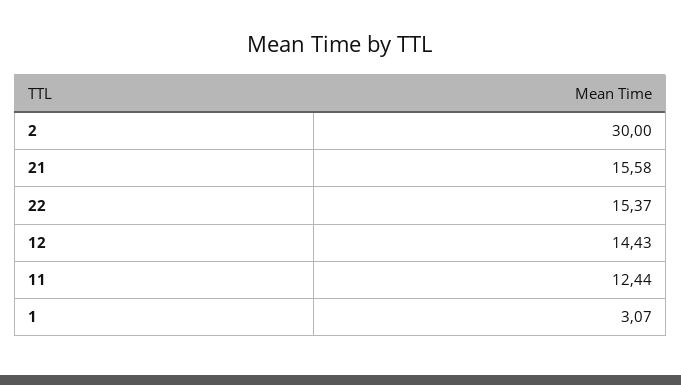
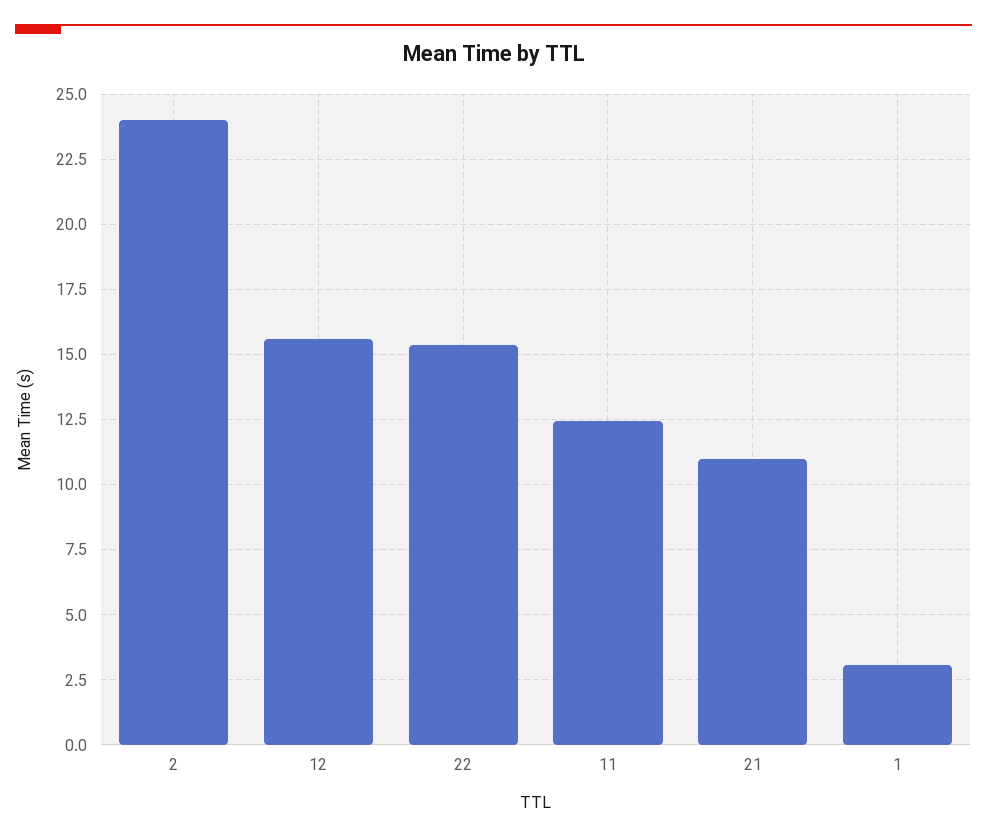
2: 30 -> 24
21: 15.58 -> 11
12: 14.43 -> 15.5

